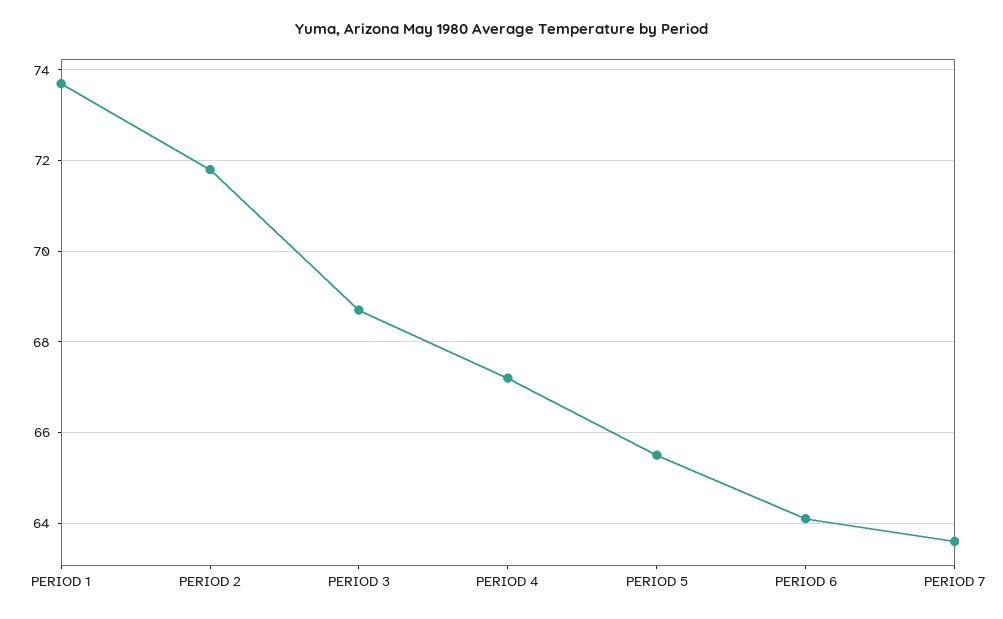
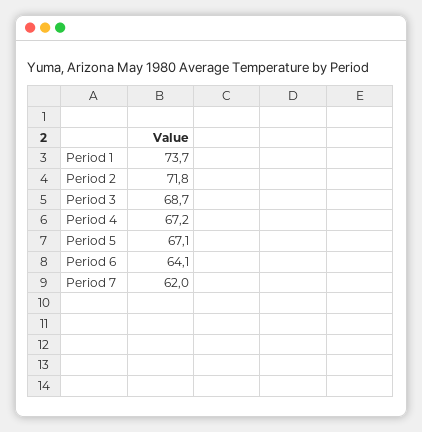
PERIOD 5: 65.5 -> 67.1
PERIOD 7: 63.5 -> 62

